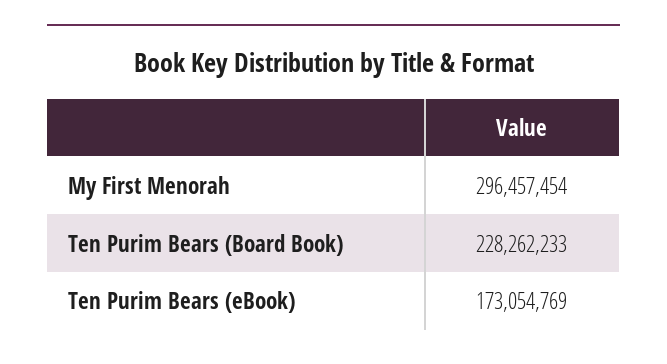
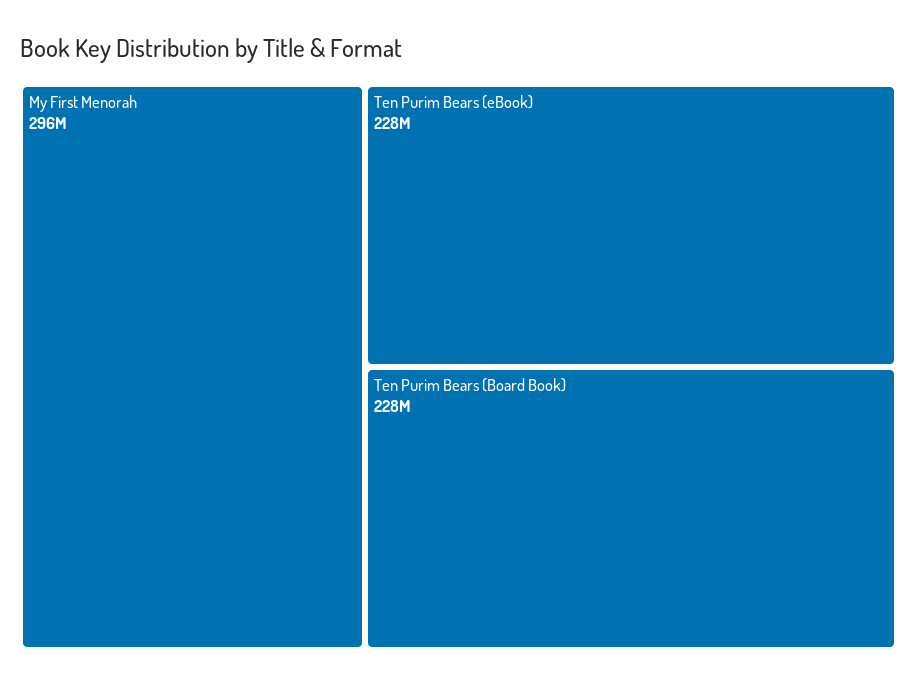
Ten Purim Bears (eBook): 173054769 -> 228000000

